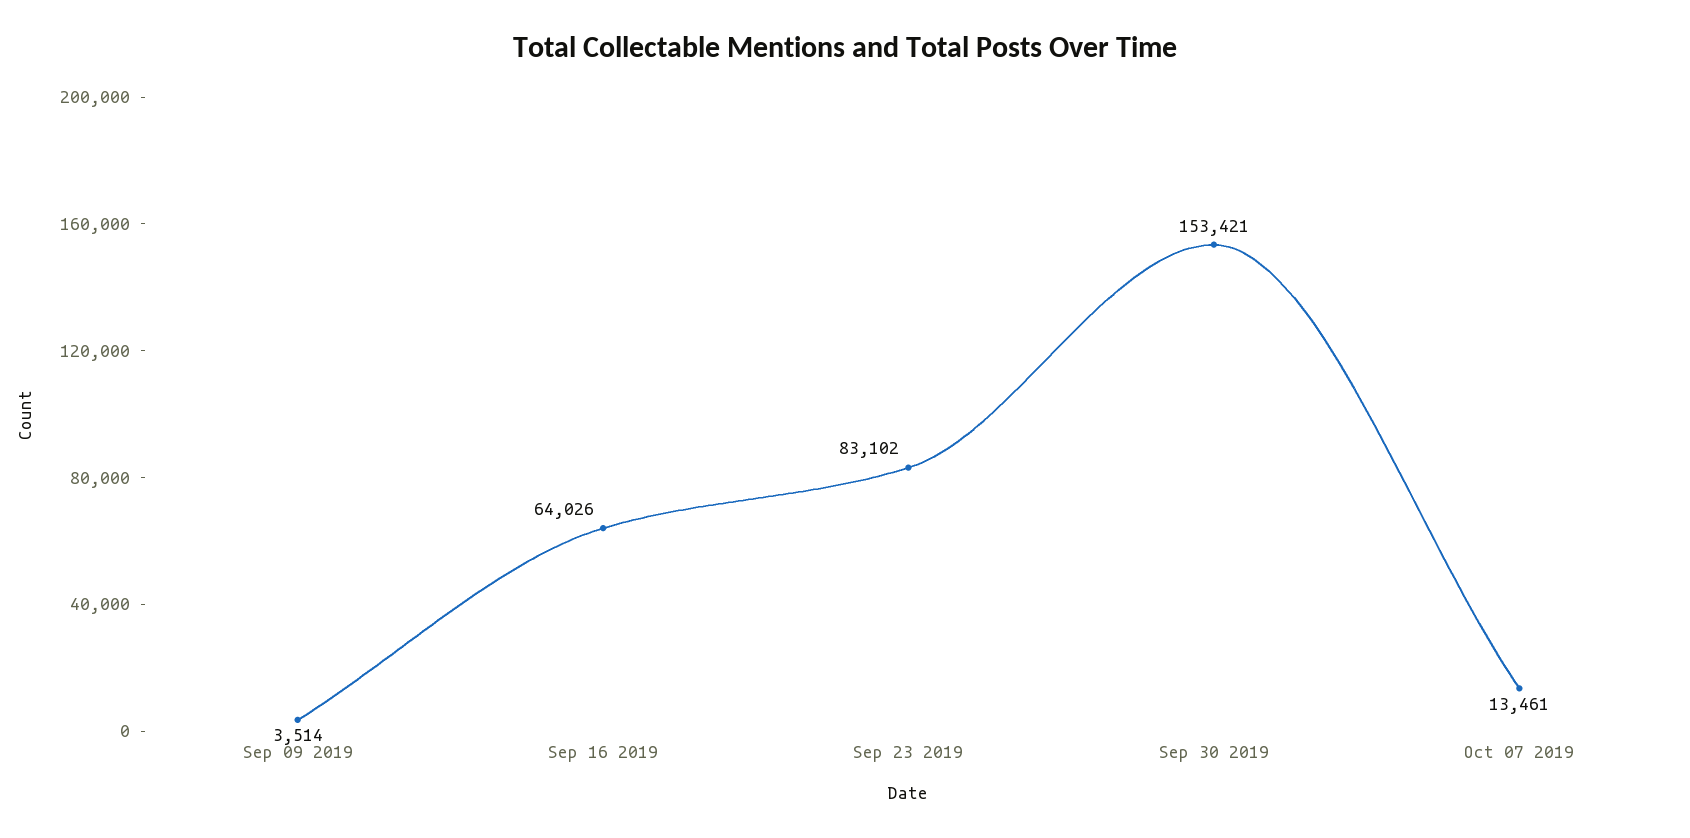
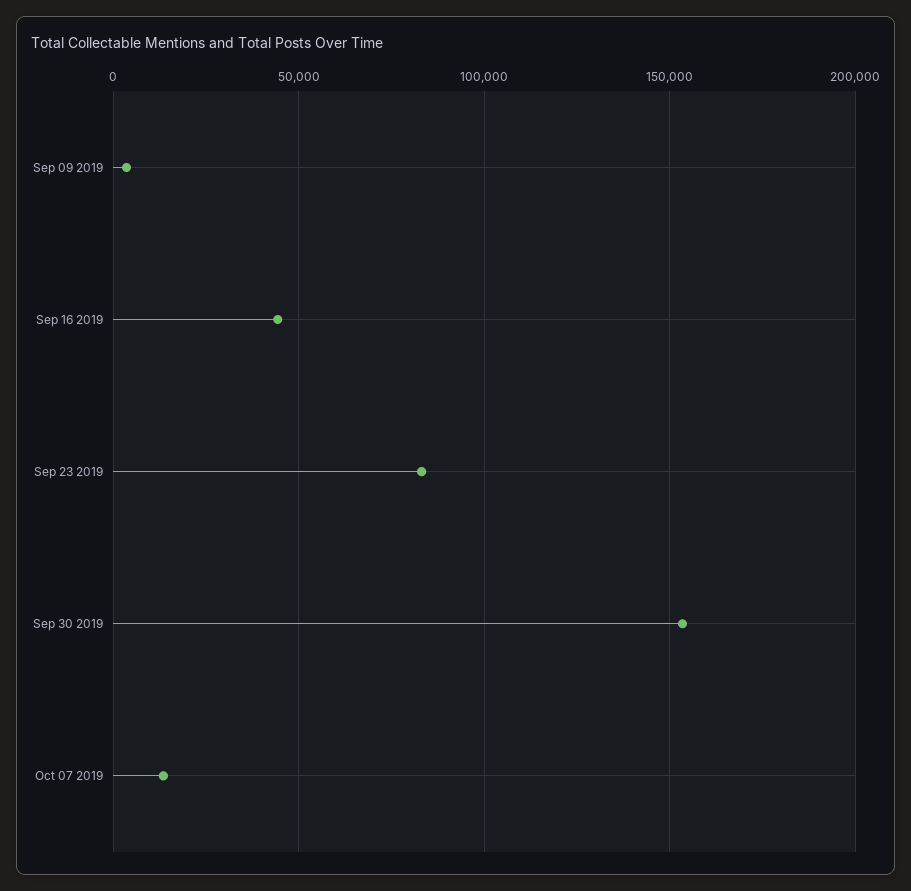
Sep 16 2019: 64026 -> 45000

